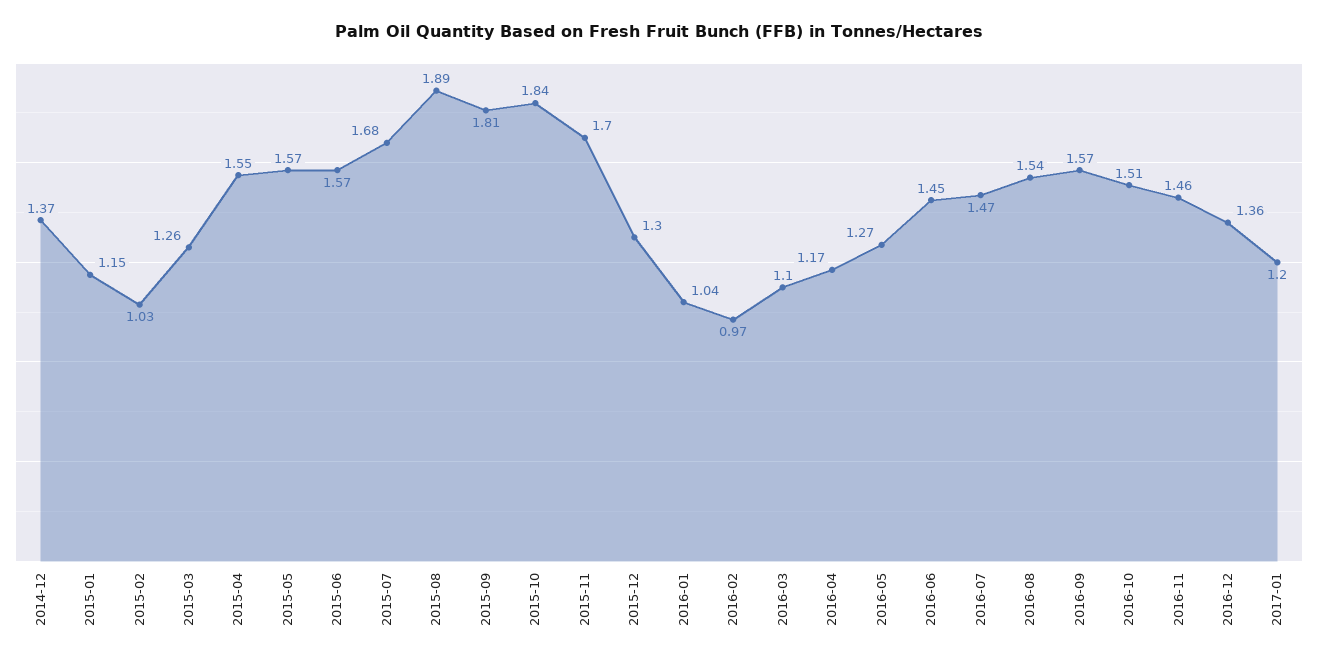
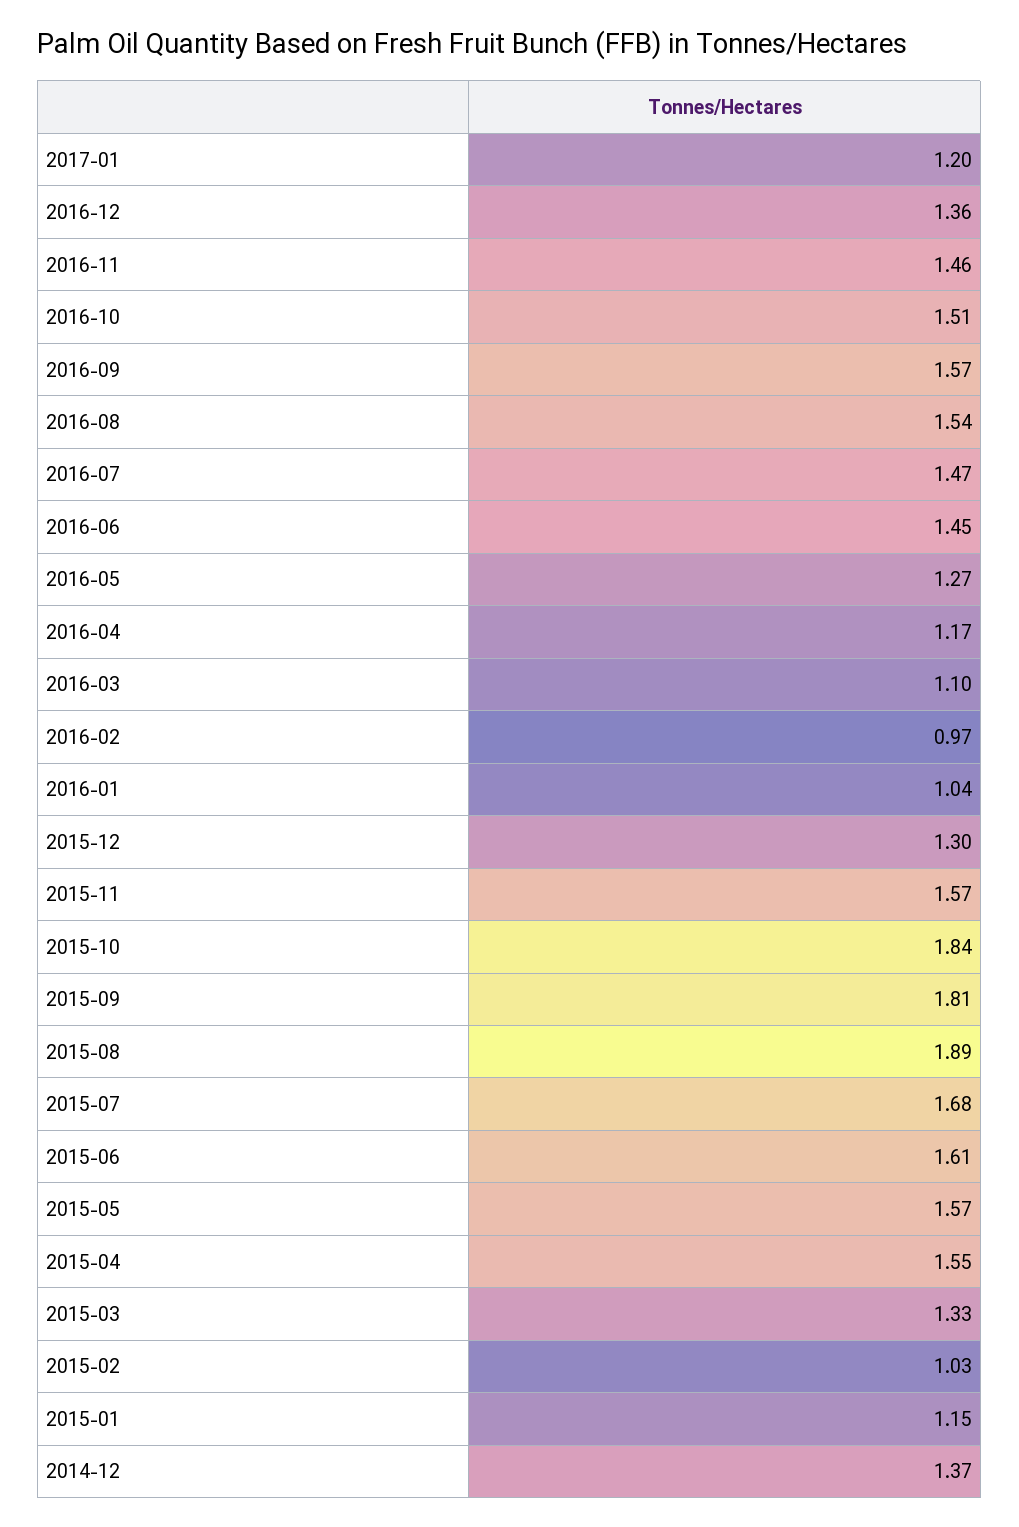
2015-03: 1.26 -> 1.33
2015-06: 1.57 -> 1.61
2015-11: 1.7 -> 1.57

